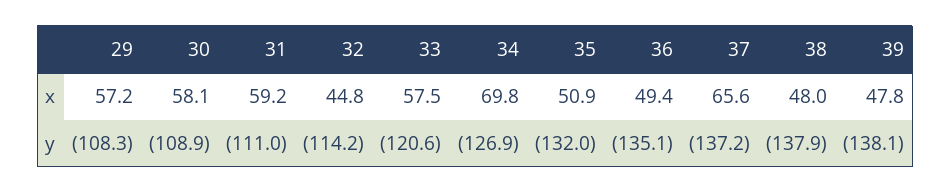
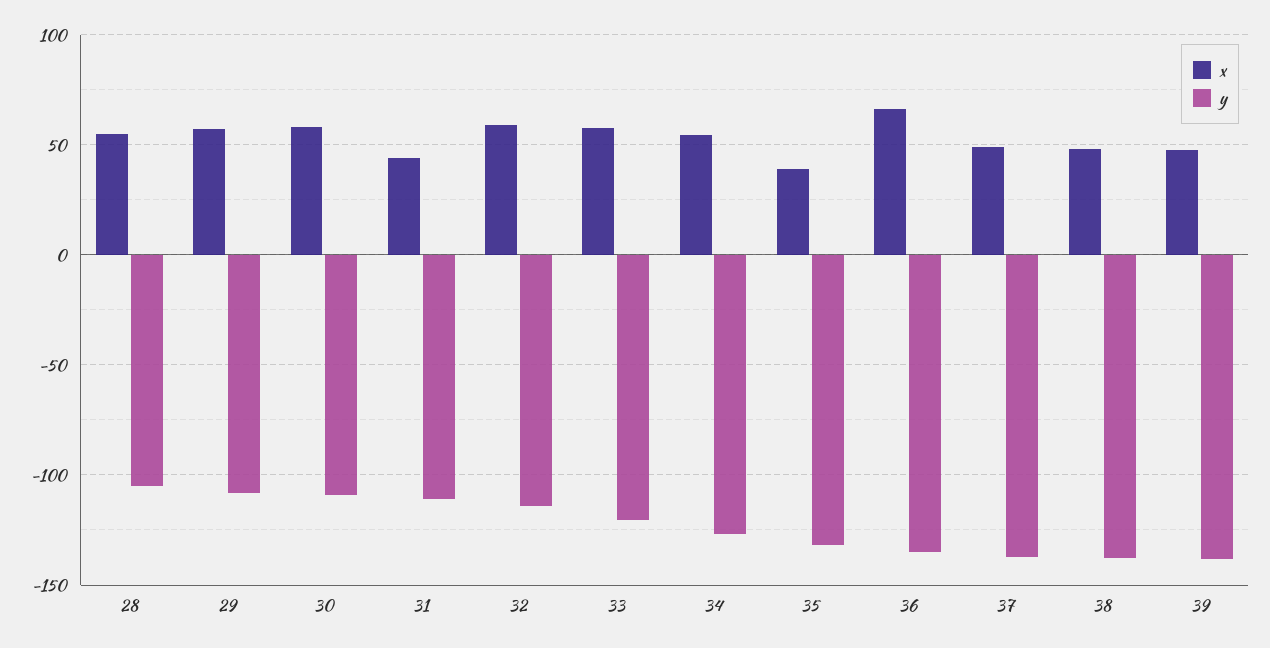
x, 31: 59.2 -> 45
x, 32: 44.8 -> 60
x, 34: 69.8 -> 55
x, 35: 50.9 -> 40
x, 36: 49.4 -> 65
x, 37: 65.6 -> 50
x, 28: none -> 55
y, 28: none -> -105

